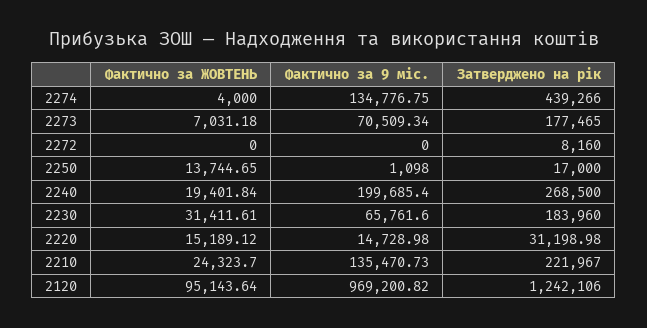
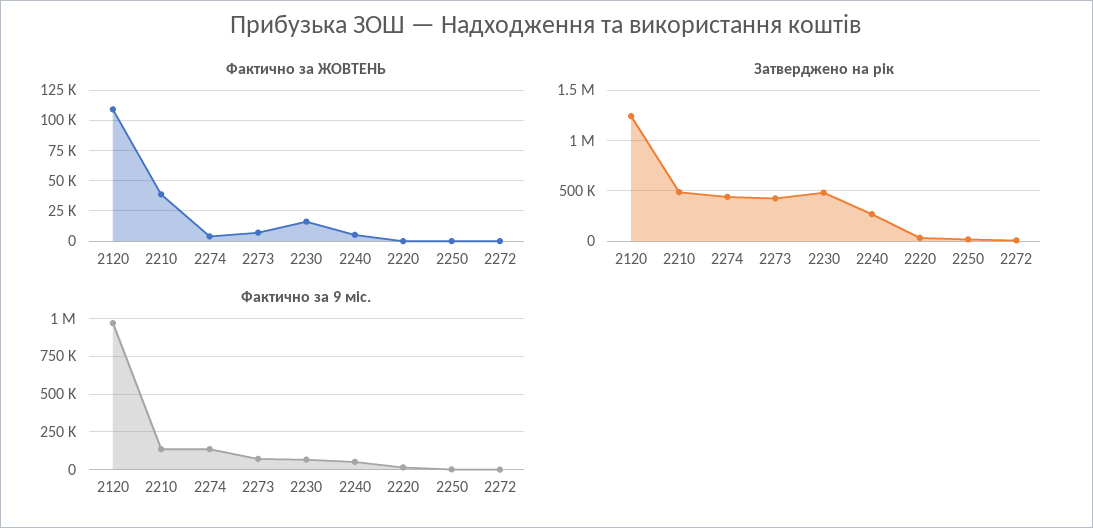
Затверджено на рік, 2273: 177465 -> 400000
Фактично за ЖОВТЕНЬ, 2250: 13744.65 -> 0
Фактично за ЖОВТЕНЬ, 2240: 19401.84 -> 5000
Фактично за 9 міс., 2240: 199685.4 -> 50000
Фактично за ЖОВТЕНЬ, 2230: 31411.61 -> 15000
Затверджено на рік, 2230: 183960 -> 500000
Фактично за ЖОВТЕНЬ, 2220: 15189.12 -> 0
Фактично за ЖОВТЕНЬ, 2210: 24323.7 -> 40000
Затверджено на рік, 2210: 221967 -> 500000
Фактично за ЖОВТЕНЬ, 2120: 95143.64 -> 110000

